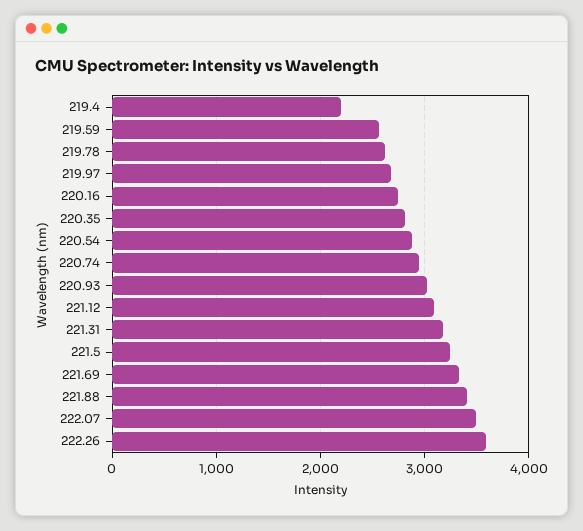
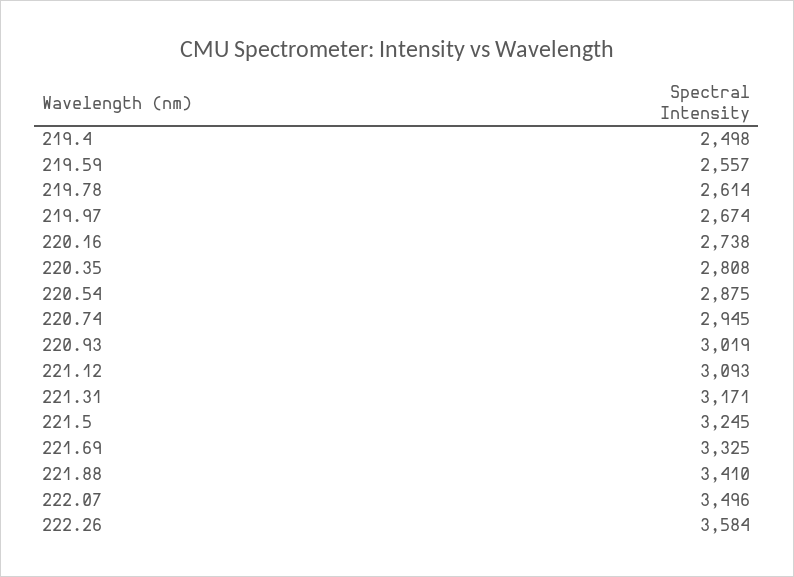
219.4: 2200 -> 2498

